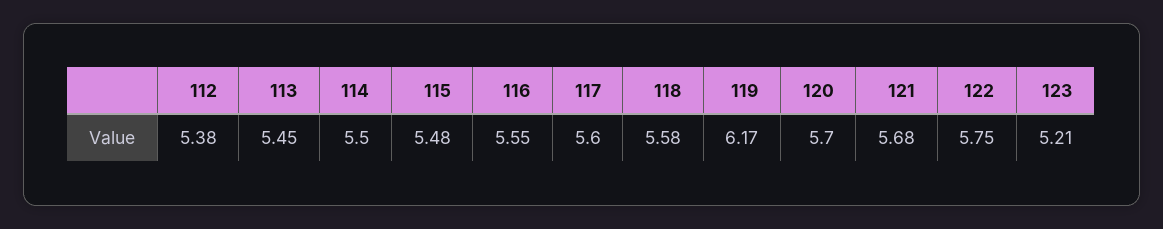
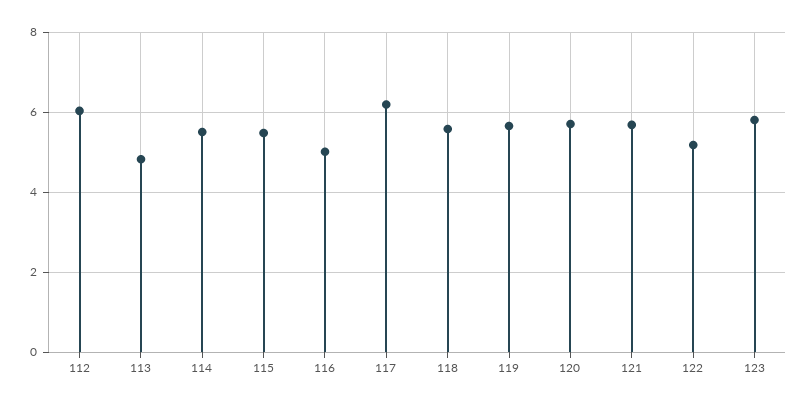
112: 5.38 -> 6
113: 5.45 -> 4.8
116: 5.55 -> 5
117: 5.6 -> 6.2
119: 6.17 -> 5.6
122: 5.75 -> 5.2
123: 5.21 -> 5.8

